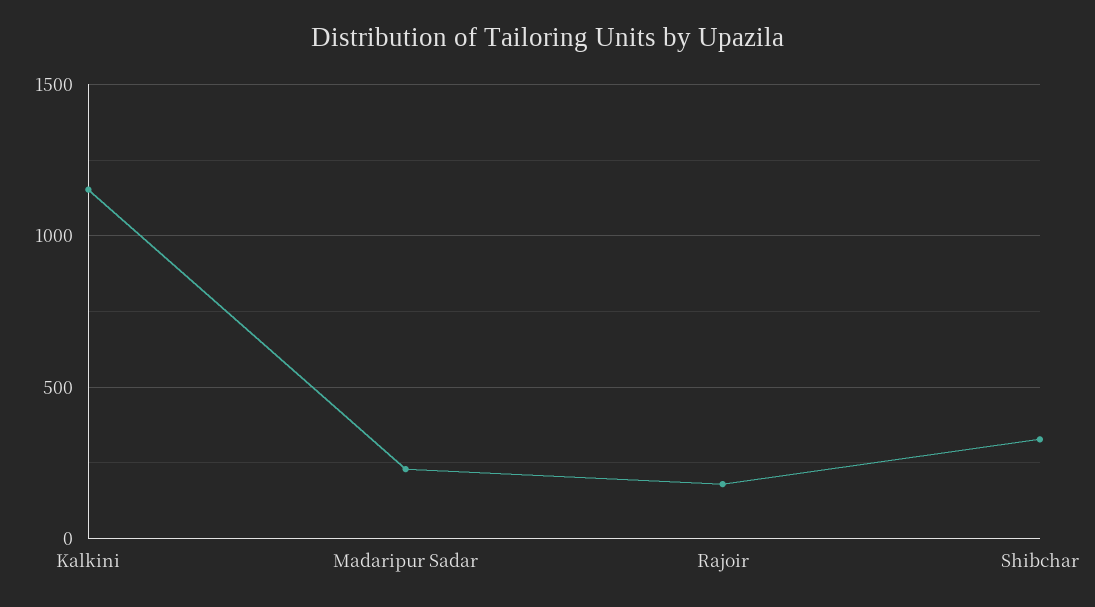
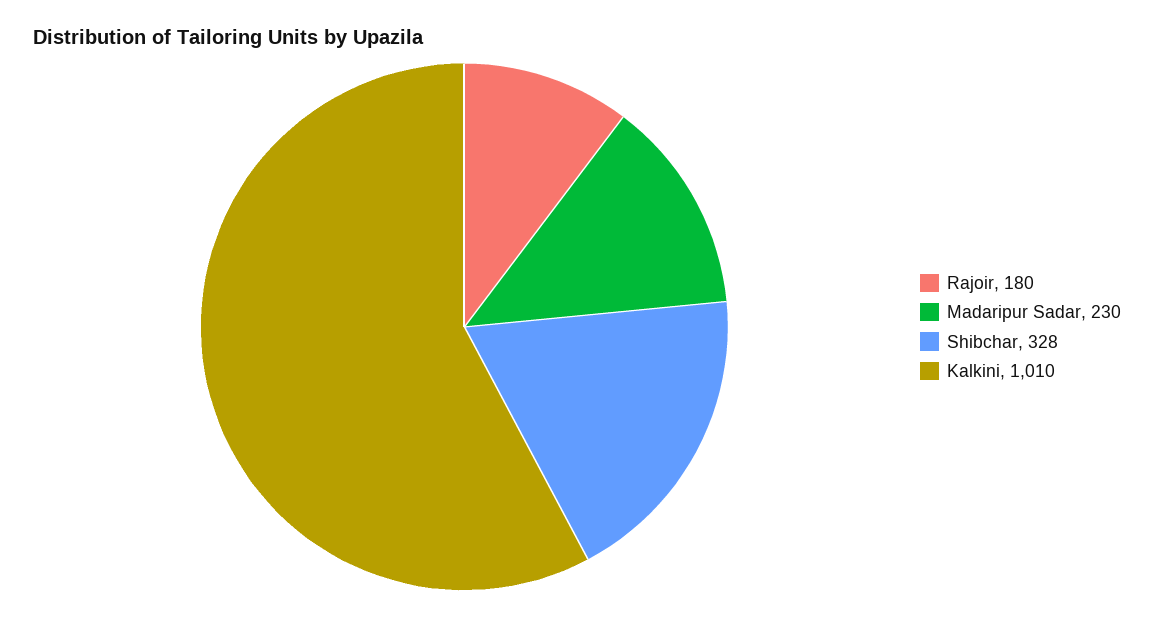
Kalkini: 1150 -> 1010

